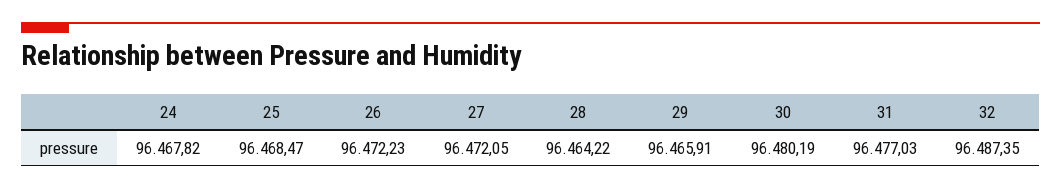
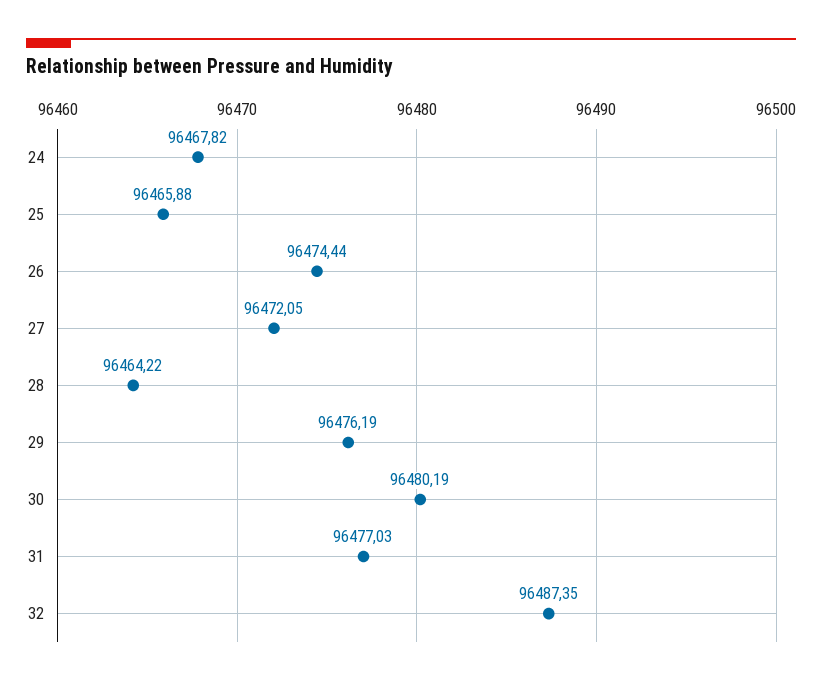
25: 96468.47 -> 96465.88
26: 96472.23 -> 96474.44
29: 96465.91 -> 96476.19

